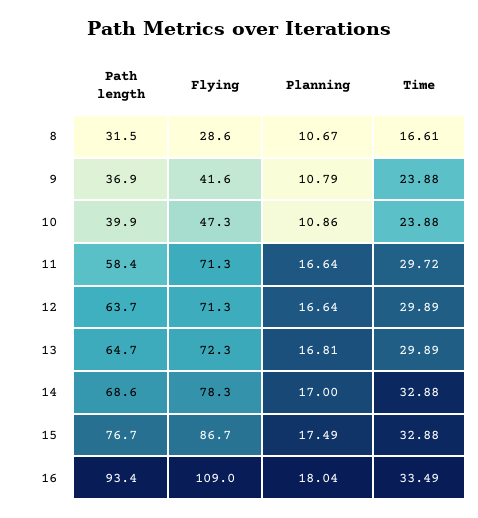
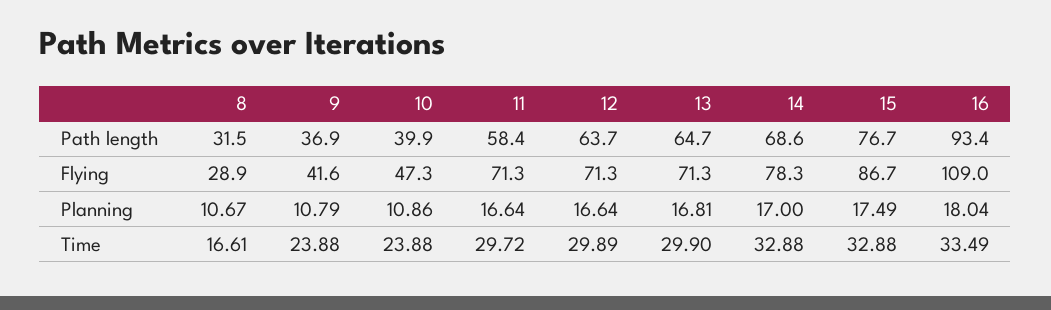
Flying, 8: 28.6 -> 28.9
Flying, 13: 72.3 -> 71.3
Time, 13: 29.89 -> 29.9

